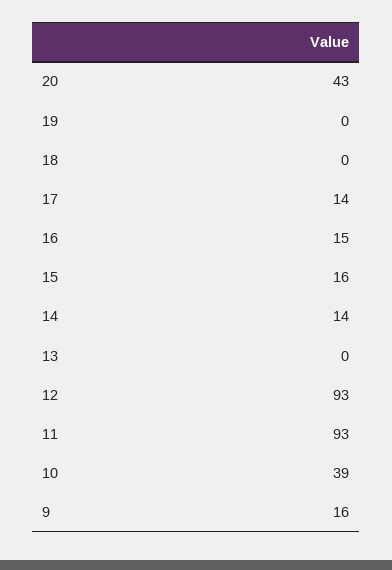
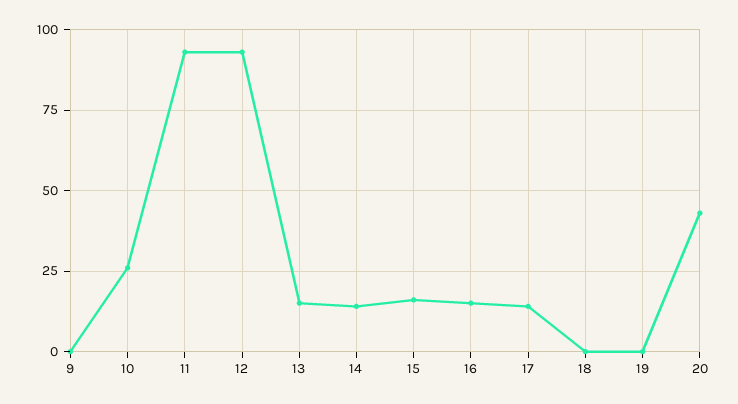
13: 0 -> 15
10: 39 -> 25
9: 16 -> 0

